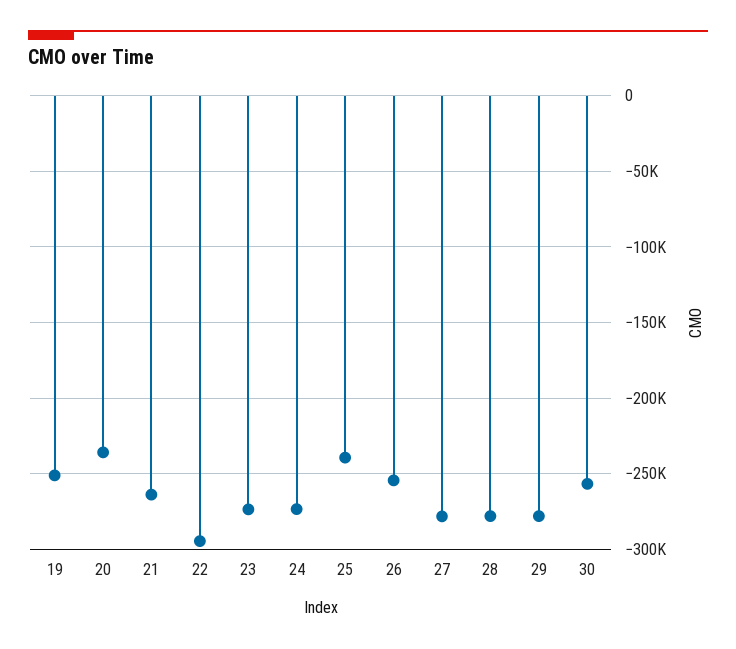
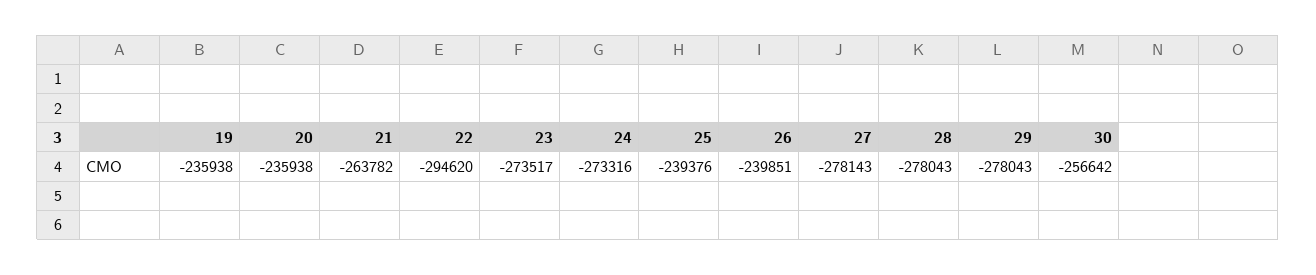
19: -250000 -> -235938
26: -255000 -> -239851

